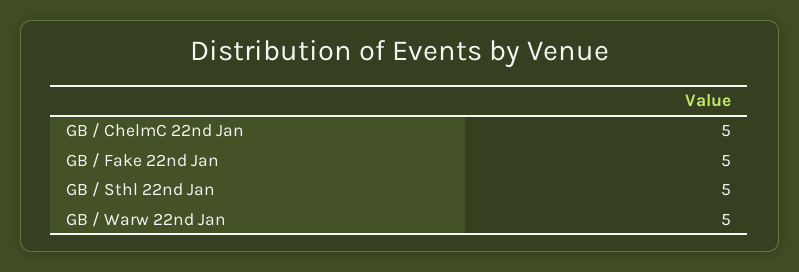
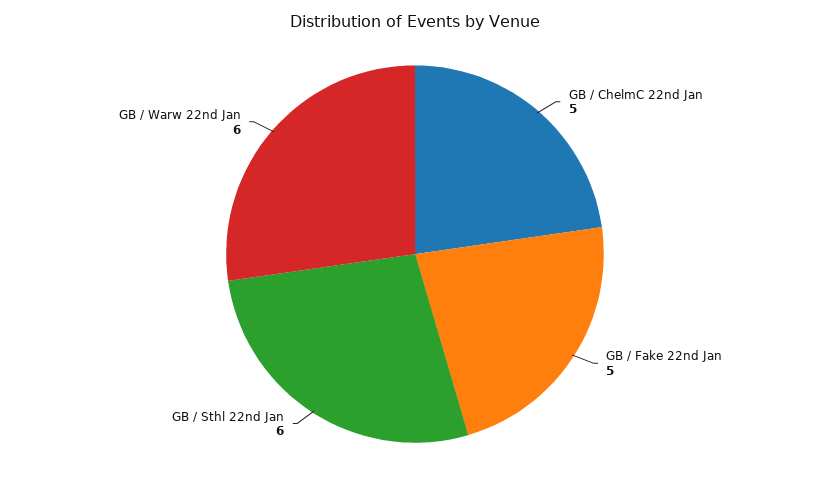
GB / Sthl 22nd Jan: 5 -> 6
GB / Warw 22nd Jan: 5 -> 6

